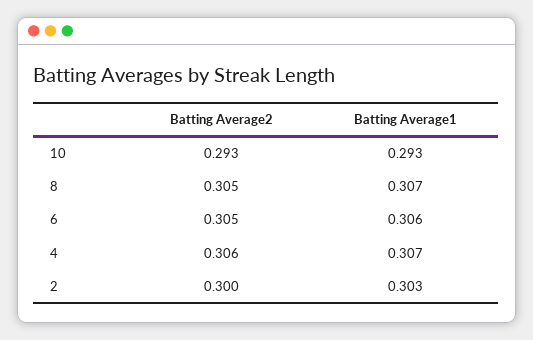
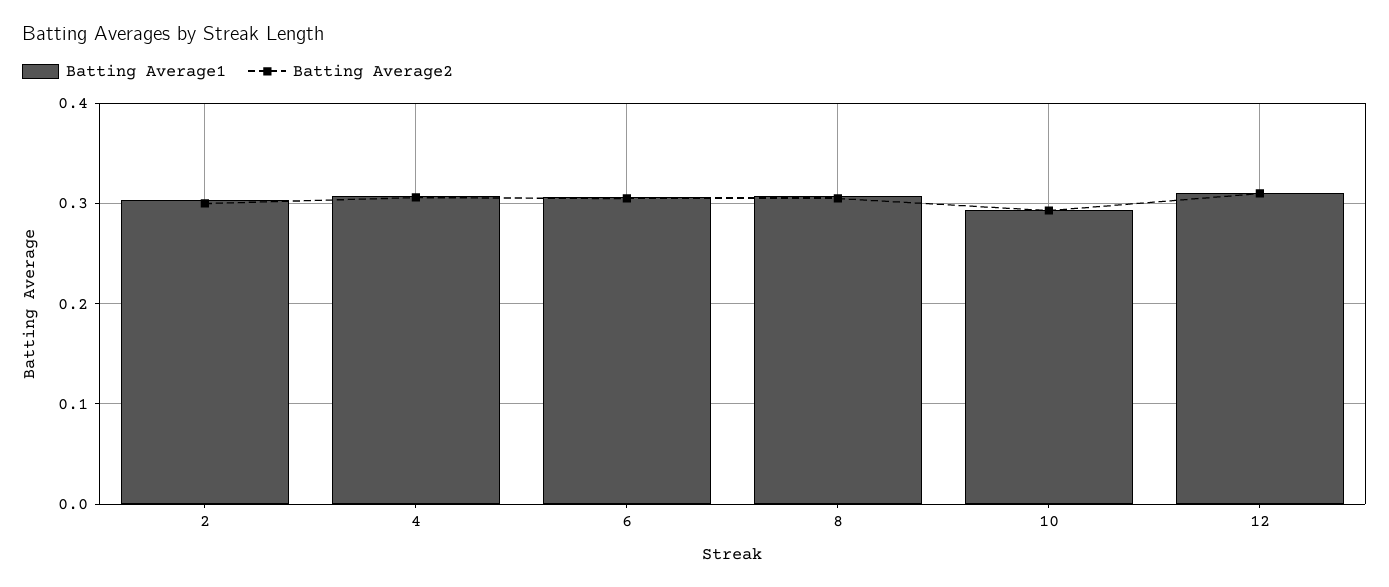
Batting Average1, 12: none -> 0.31
Batting Average2, 12: none -> 0.31

